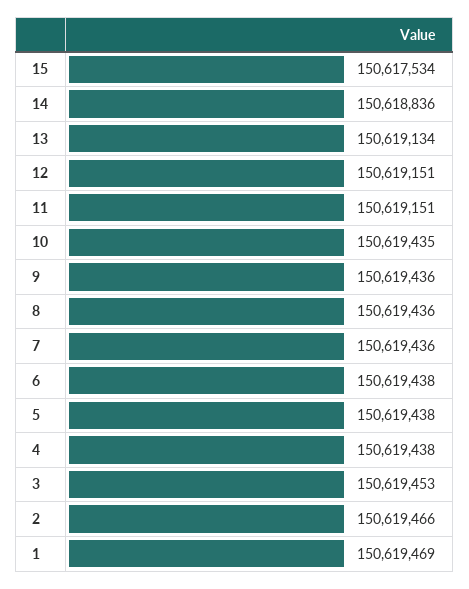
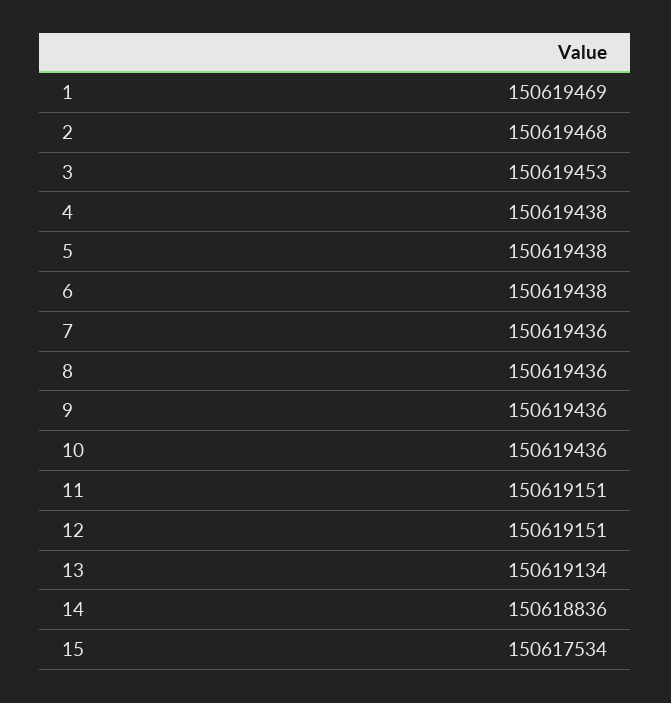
10: 150619435 -> 150619436
2: 150619466 -> 150619468

